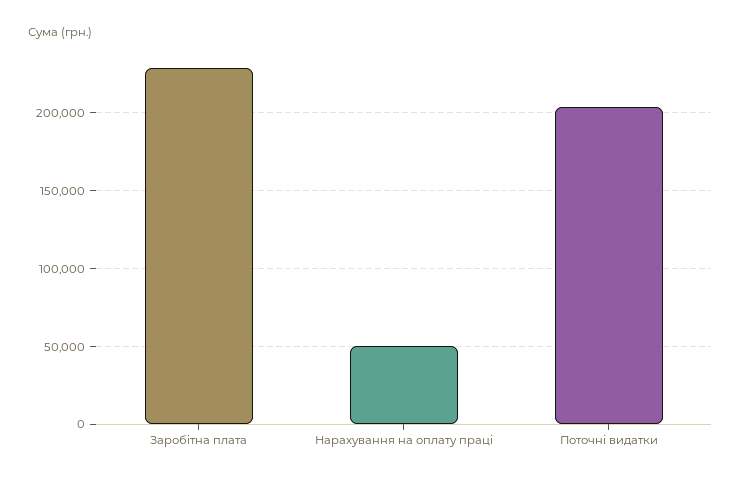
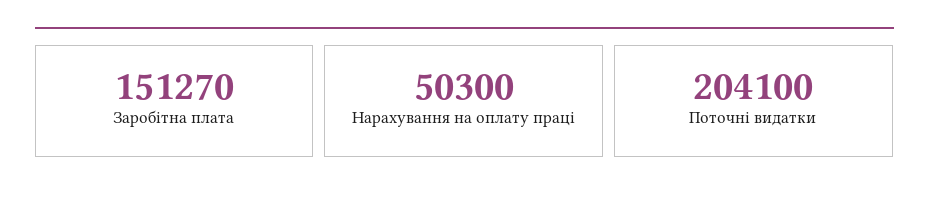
Заробітна плата: 230000 -> 151270

